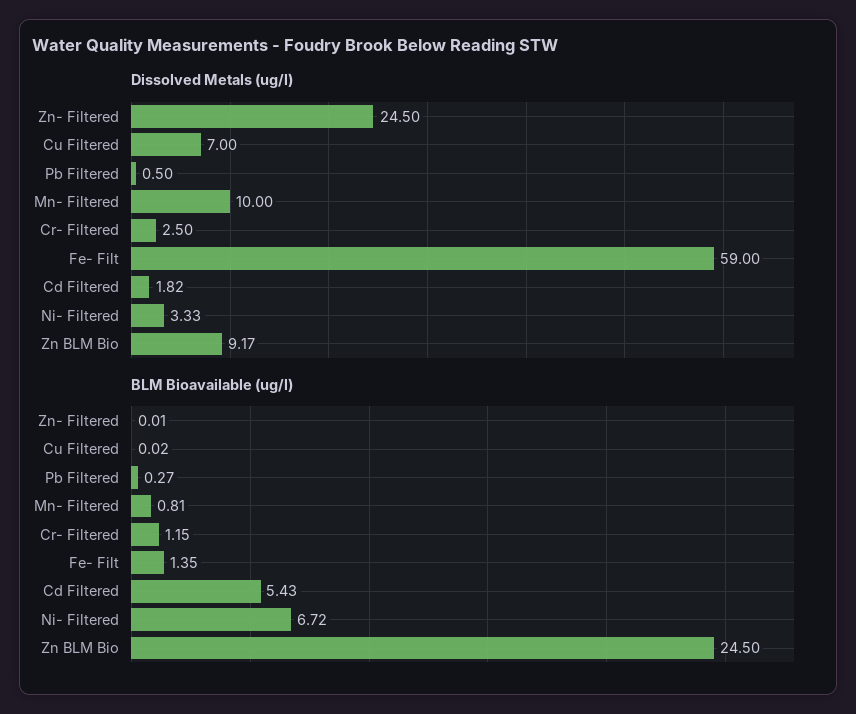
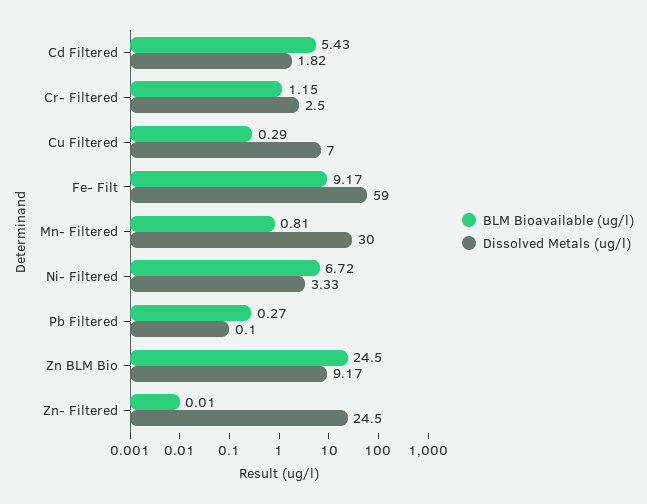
Dissolved Metals (ug/l), Pb Filtered: 0.5 -> 0.1
Dissolved Metals (ug/l), Mn- Filtered: 10 -> 30
BLM Bioavailable (ug/l), Cu Filtered: 0.02 -> 0.29
BLM Bioavailable (ug/l), Fe- Filt: 1.35 -> 9.17

